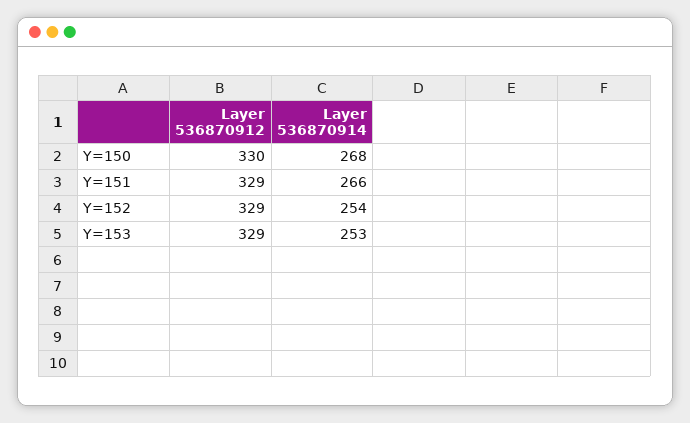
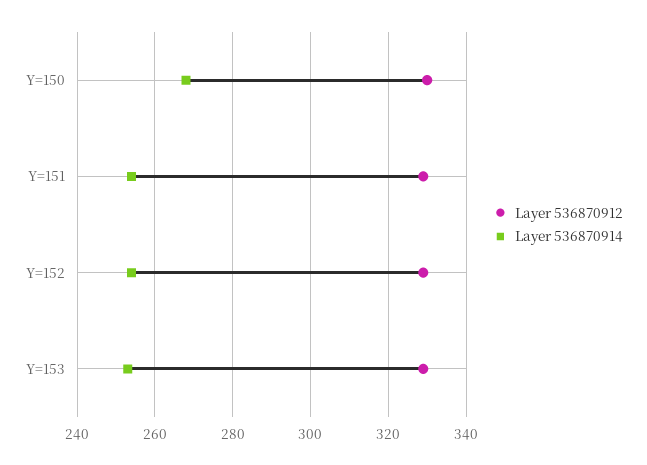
Layer 536870914, Y=151: 266 -> 255

